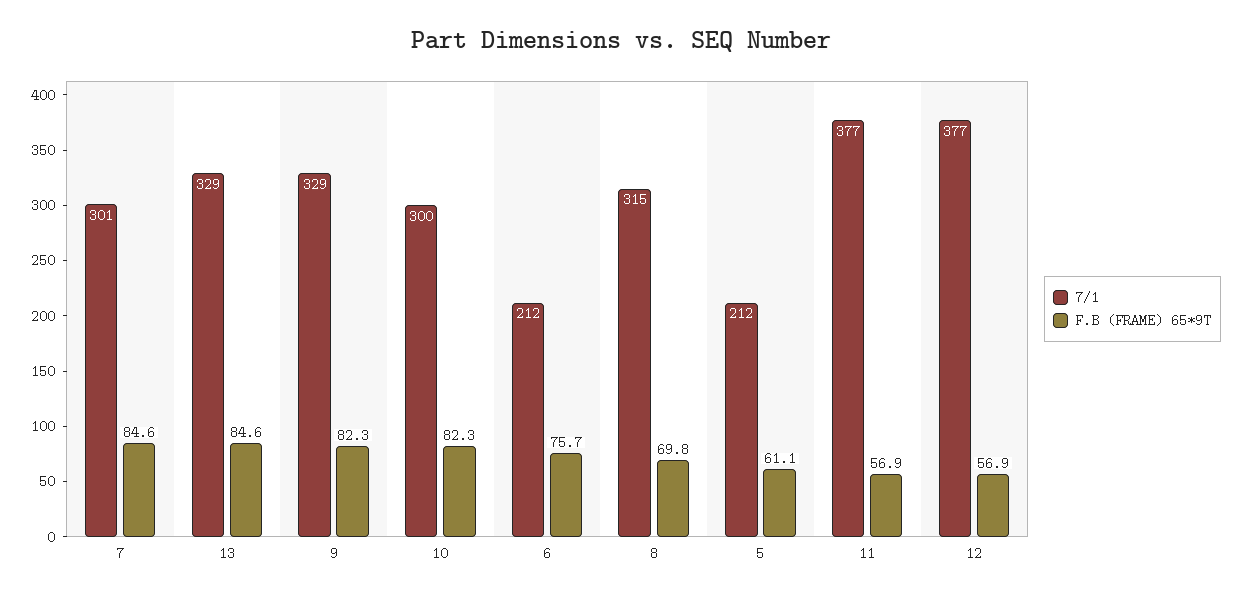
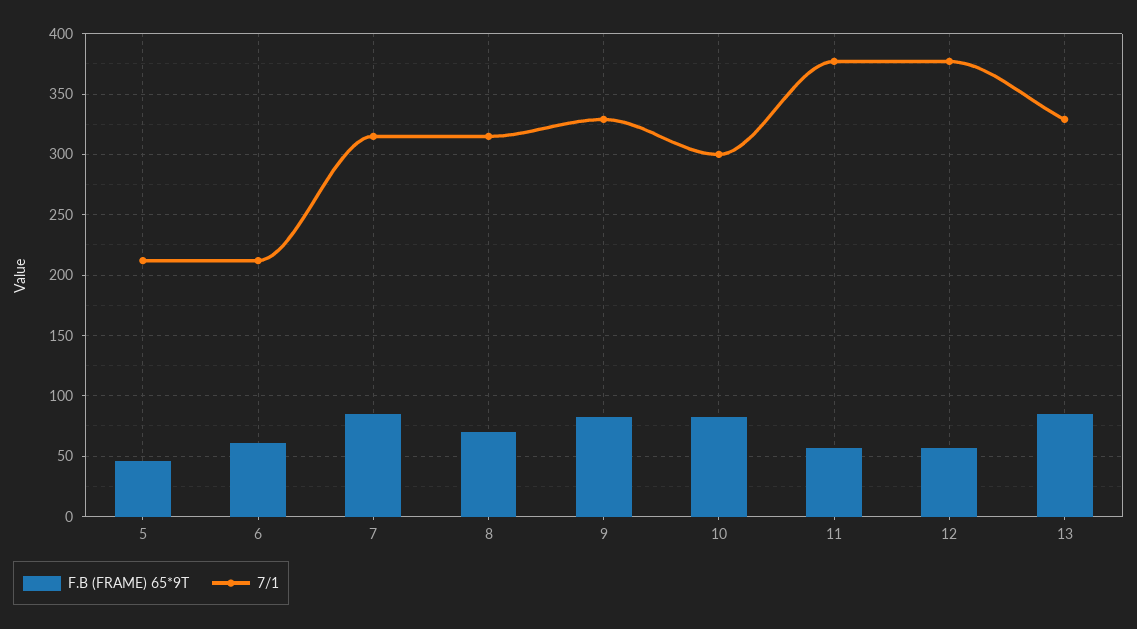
7/1, 7: 301 -> 315
F.B (FRAME) 65*9T, 6: 75.7 -> 60
F.B (FRAME) 65*9T, 5: 61.1 -> 45

